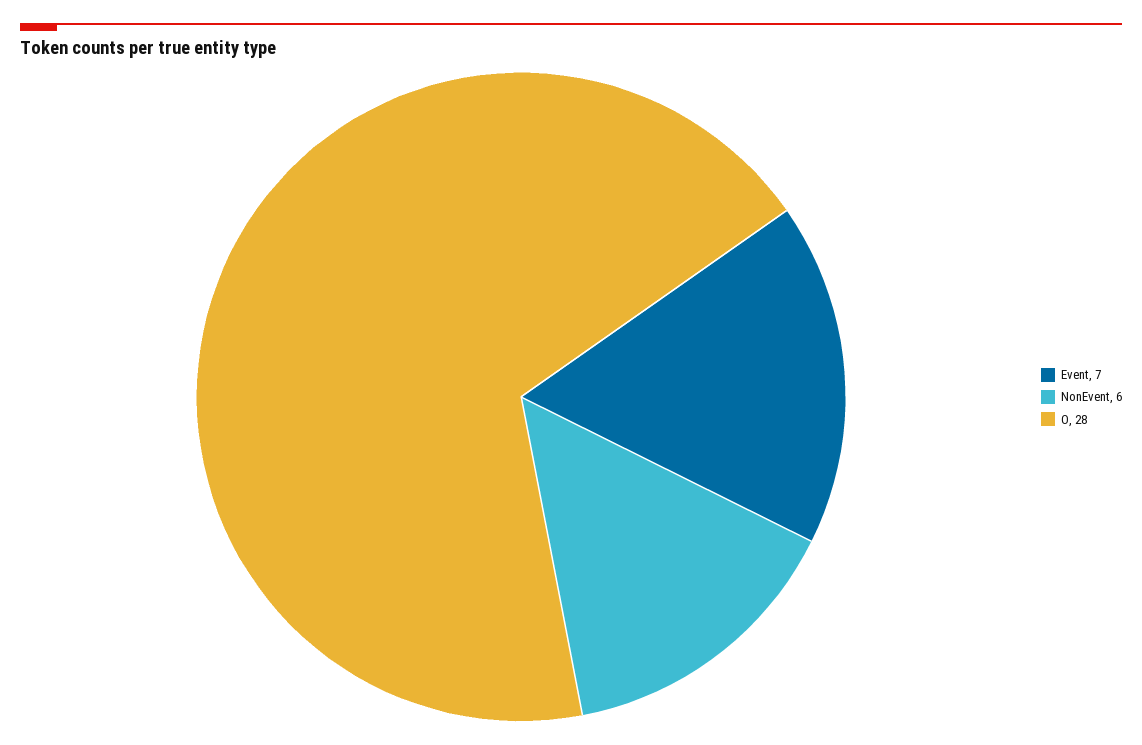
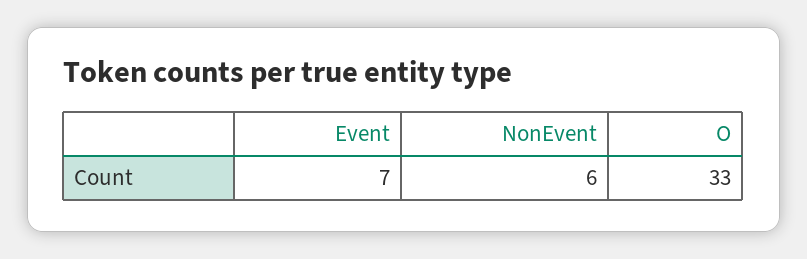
O: 28 -> 33

